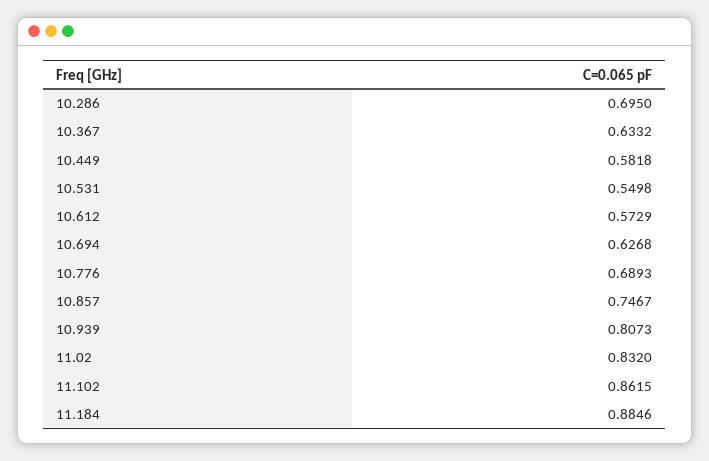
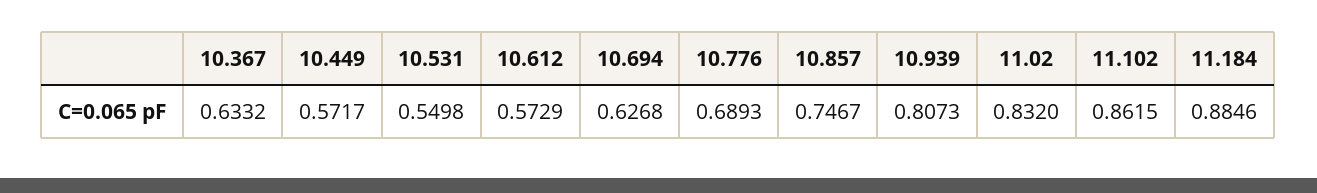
10.286: 0.695 -> none
10.449: 0.5818 -> 0.5717

